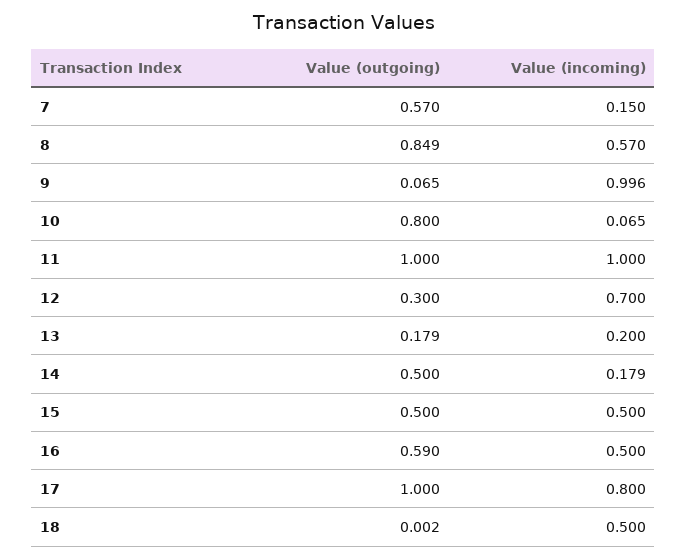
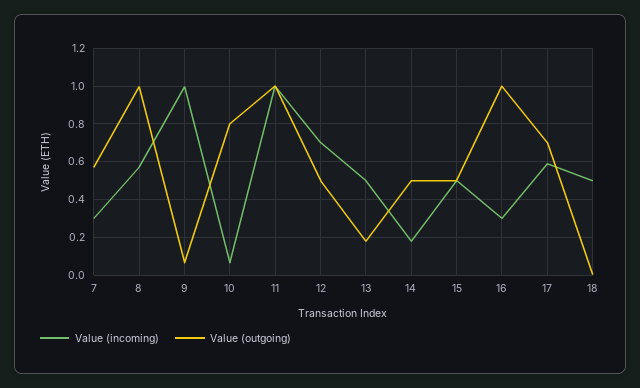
Value (incoming), 7: 0.15 -> 0.3
Value (outgoing), 8: 0.849 -> 1
Value (outgoing), 12: 0.3 -> 0.5
Value (incoming), 13: 0.2 -> 0.5
Value (outgoing), 16: 0.59 -> 1
Value (incoming), 16: 0.5 -> 0.3
Value (outgoing), 17: 1 -> 0.7
Value (incoming), 17: 0.8 -> 0.6

